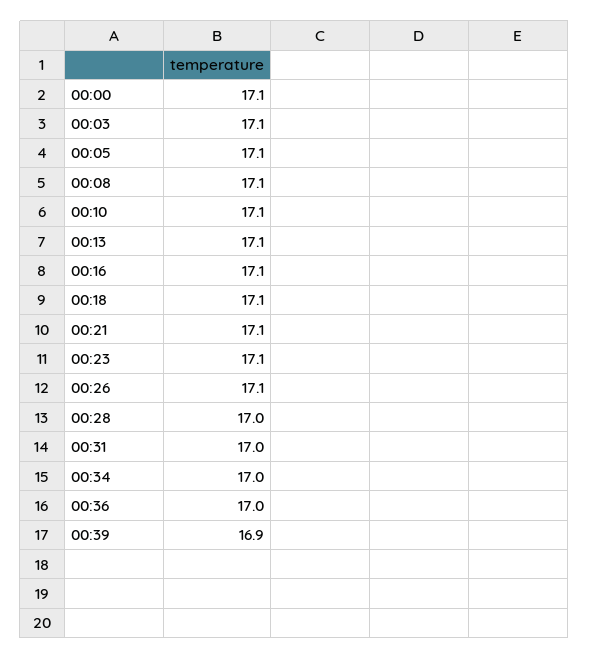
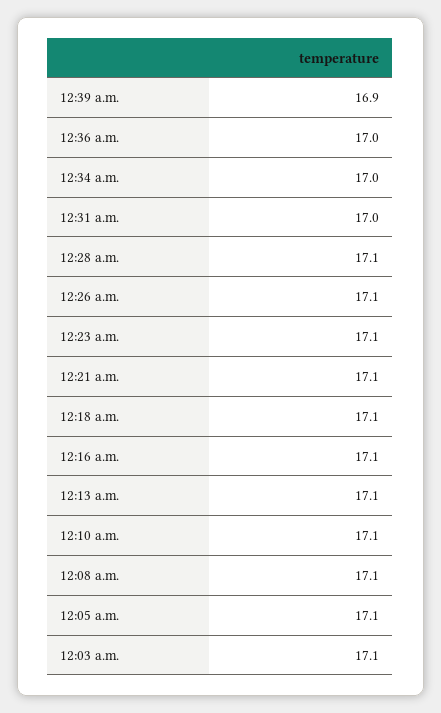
00:00: 17.1 -> none
00:28: 17 -> 17.1

